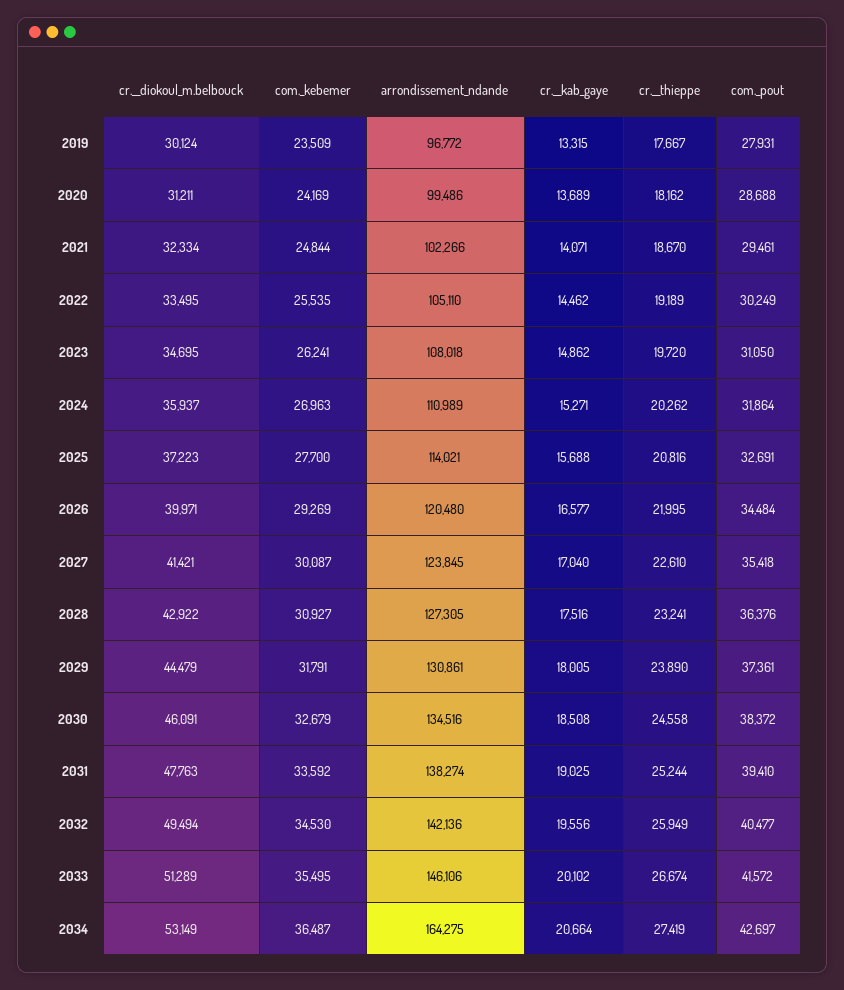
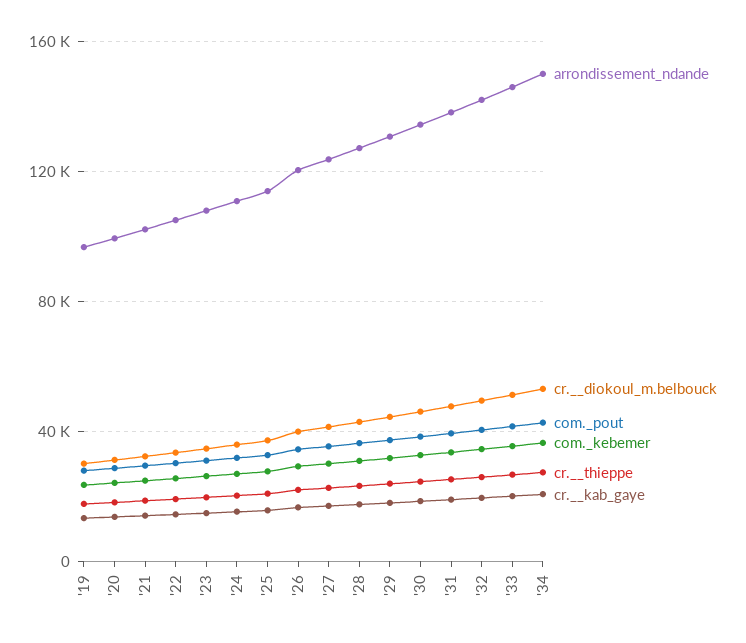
arrondissement_ndande, 2034: 164275 -> 150000

